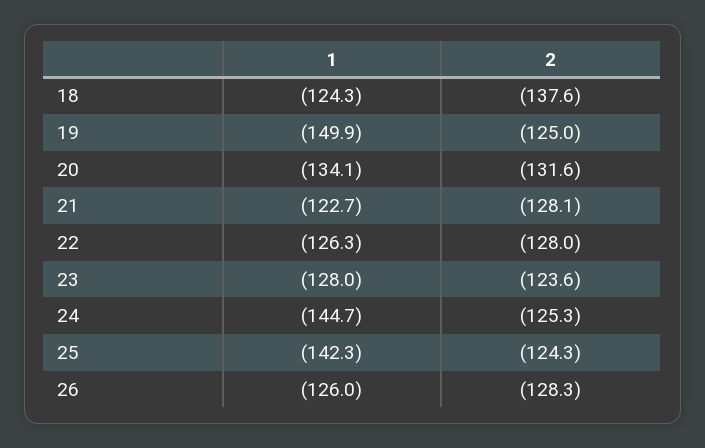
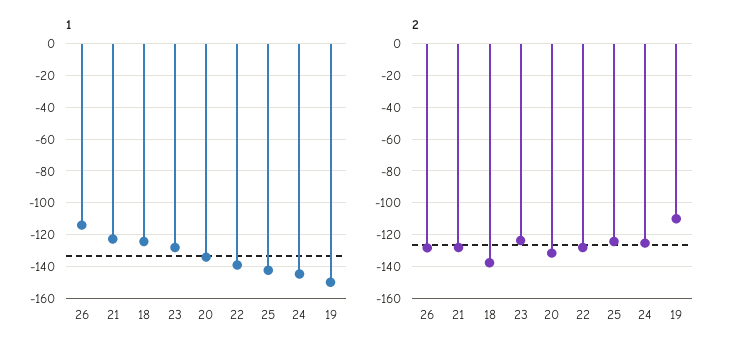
2, 19: -125 -> -110
1, 22: -126.3 -> -140
1, 26: -126 -> -115

